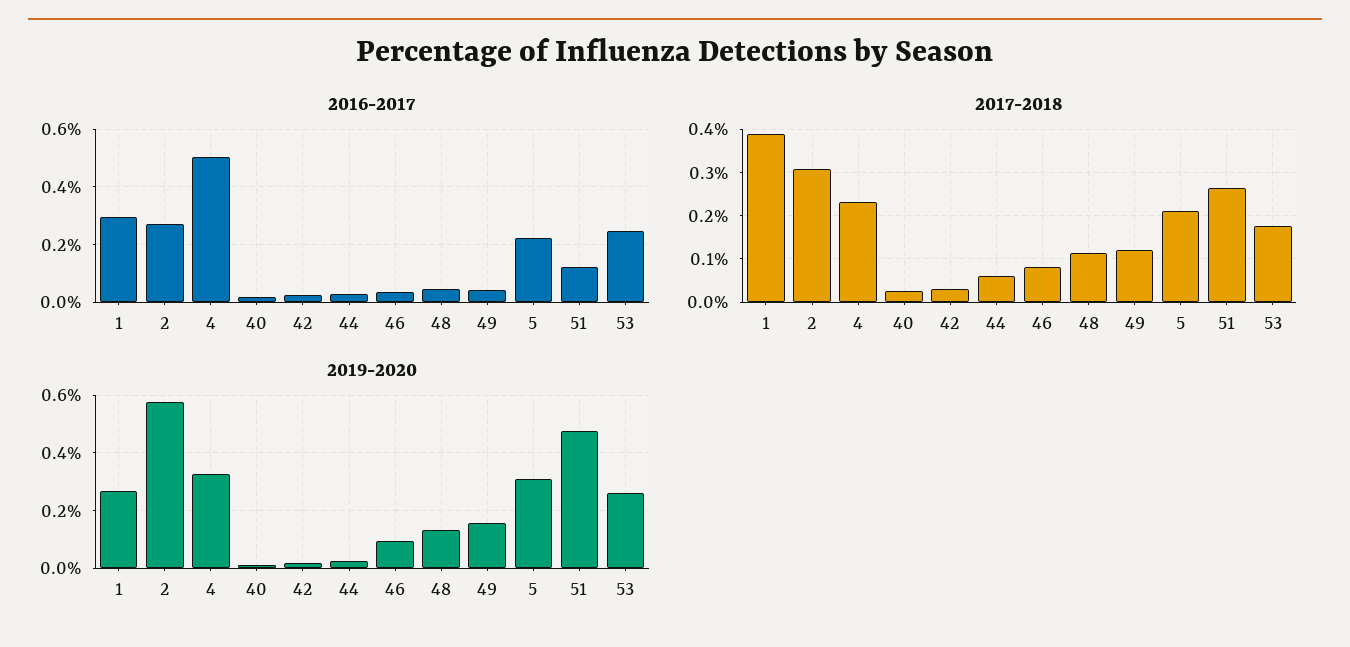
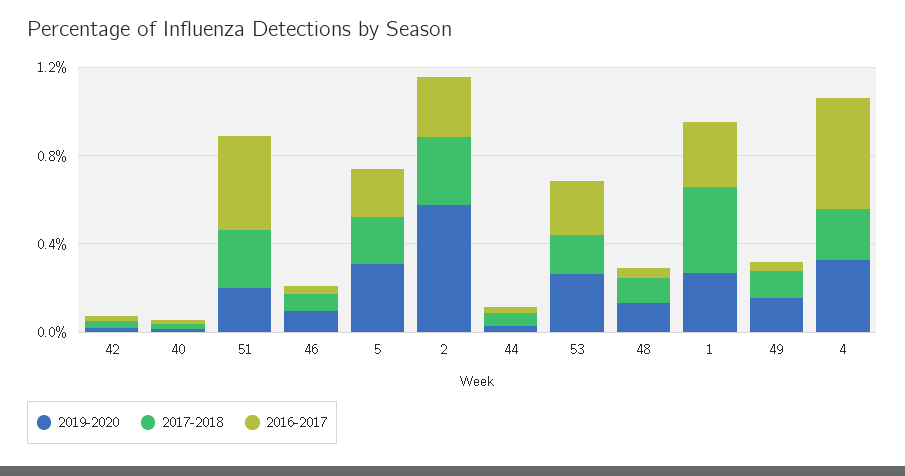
2016-2017, 51: 0.125 -> 0.4
2019-2020, 51: 0.475 -> 0.2

